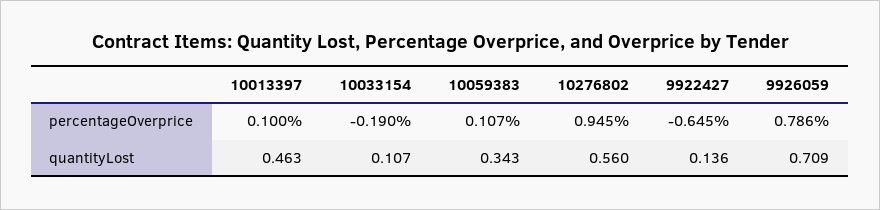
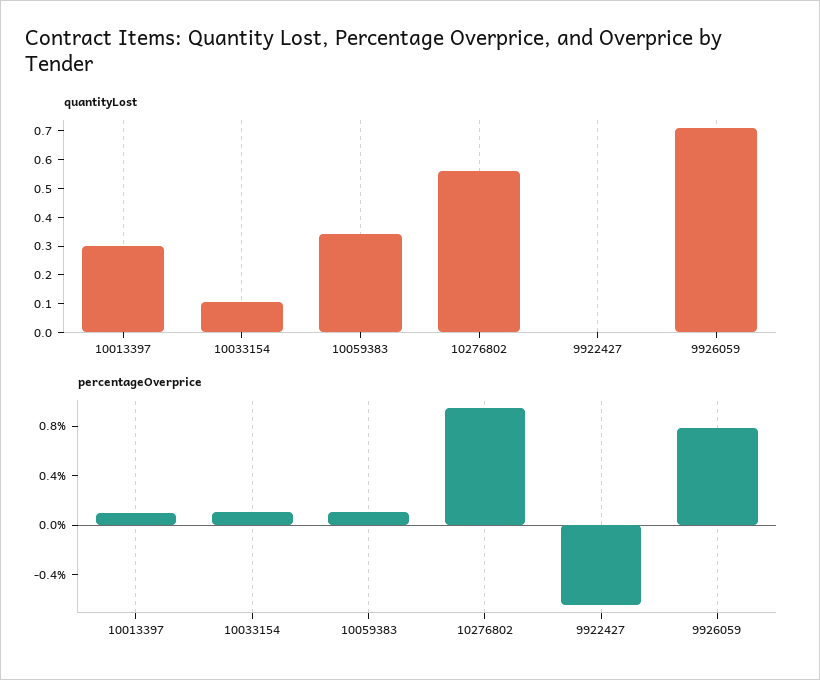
percentageOverprice, 10033154: -0.19 -> 0.1
quantityLost, 10013397: 0.463 -> 0.3
quantityLost, 9922427: 0.136 -> 0

